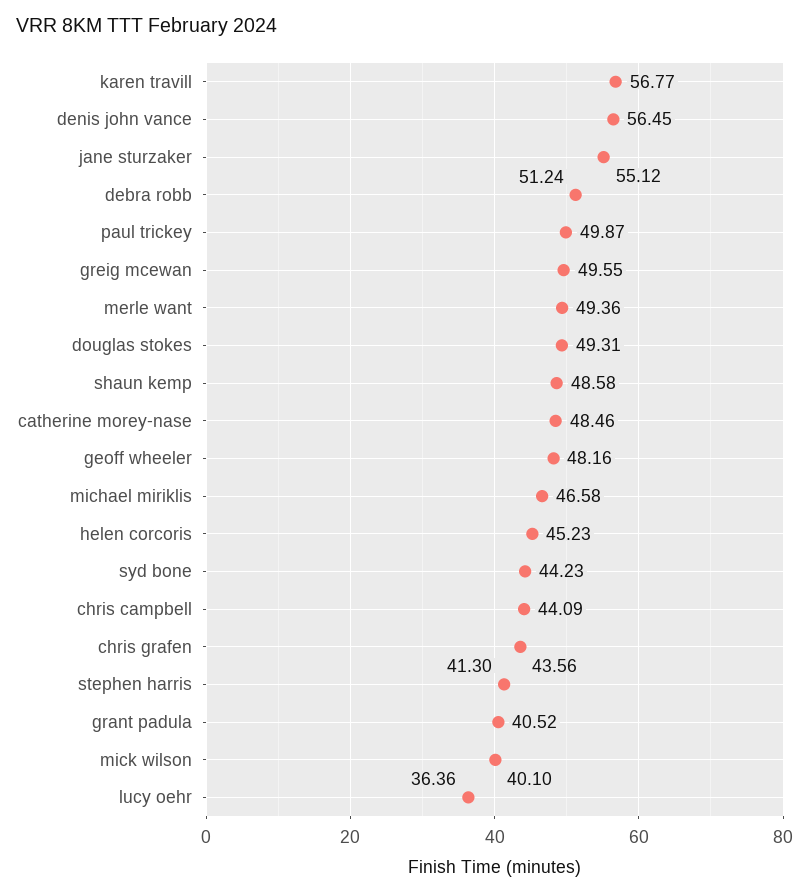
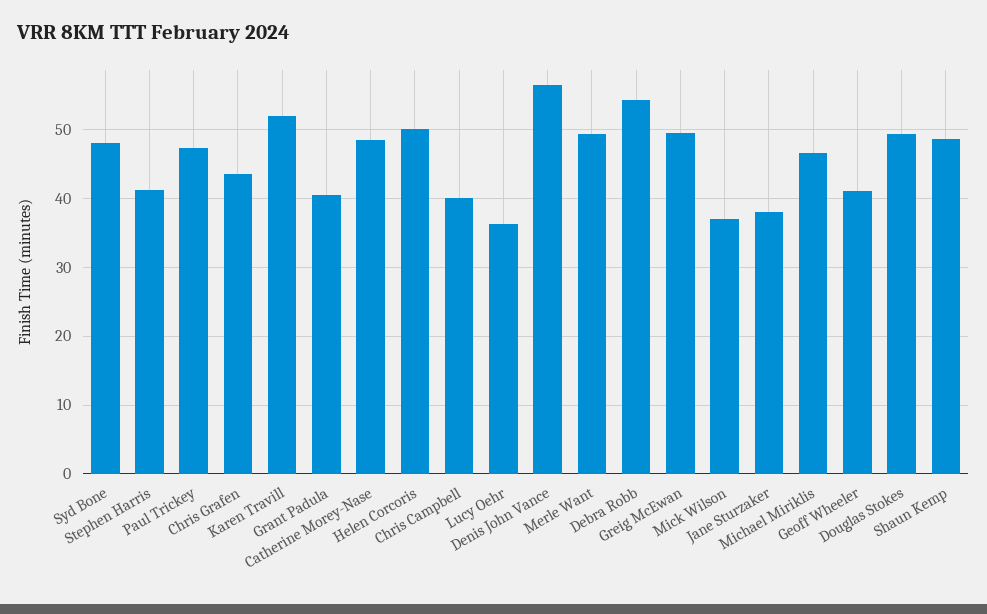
karen travill: 56.77 -> 52
jane sturzaker: 55.12 -> 38
debra robb: 51.24 -> 54
paul trickey: 49.87 -> 47
geoff wheeler: 48.16 -> 41
helen corcoris: 45.23 -> 50
syd bone: 44.23 -> 48
chris campbell: 44.09 -> 40
mick wilson: 40.1 -> 37

